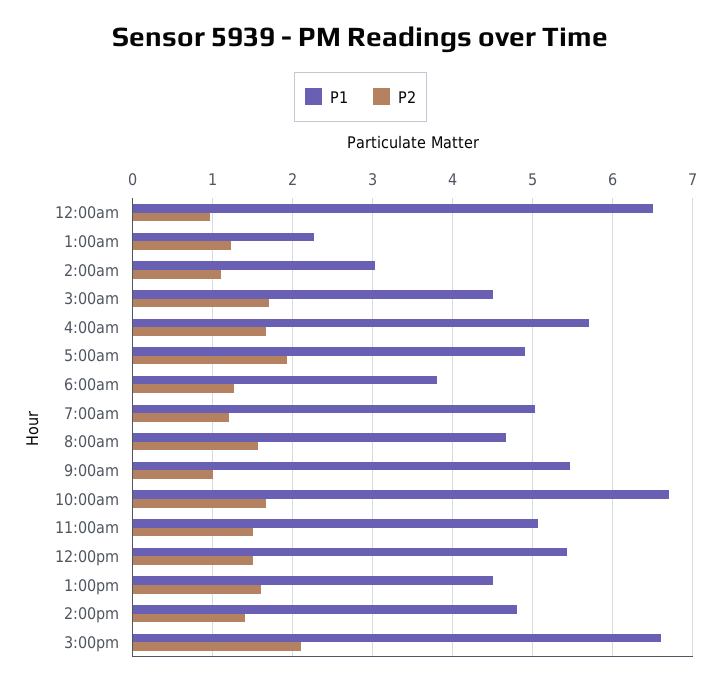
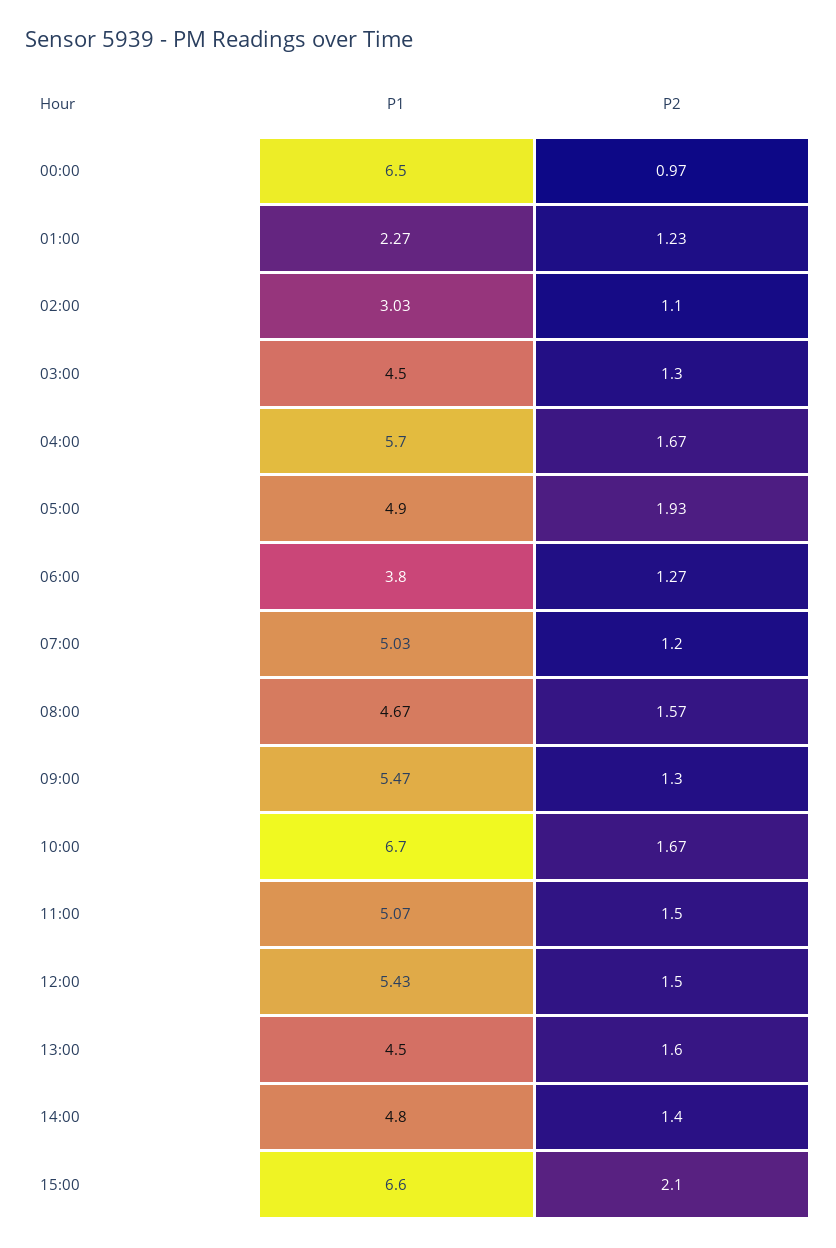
P2, 3:00am: 1.7 -> 1.3
P2, 9:00am: 1 -> 1.3

